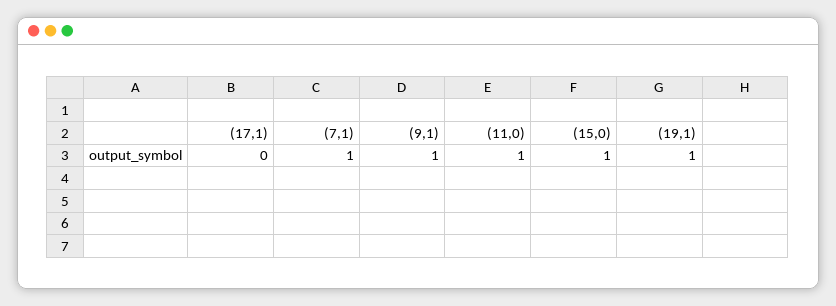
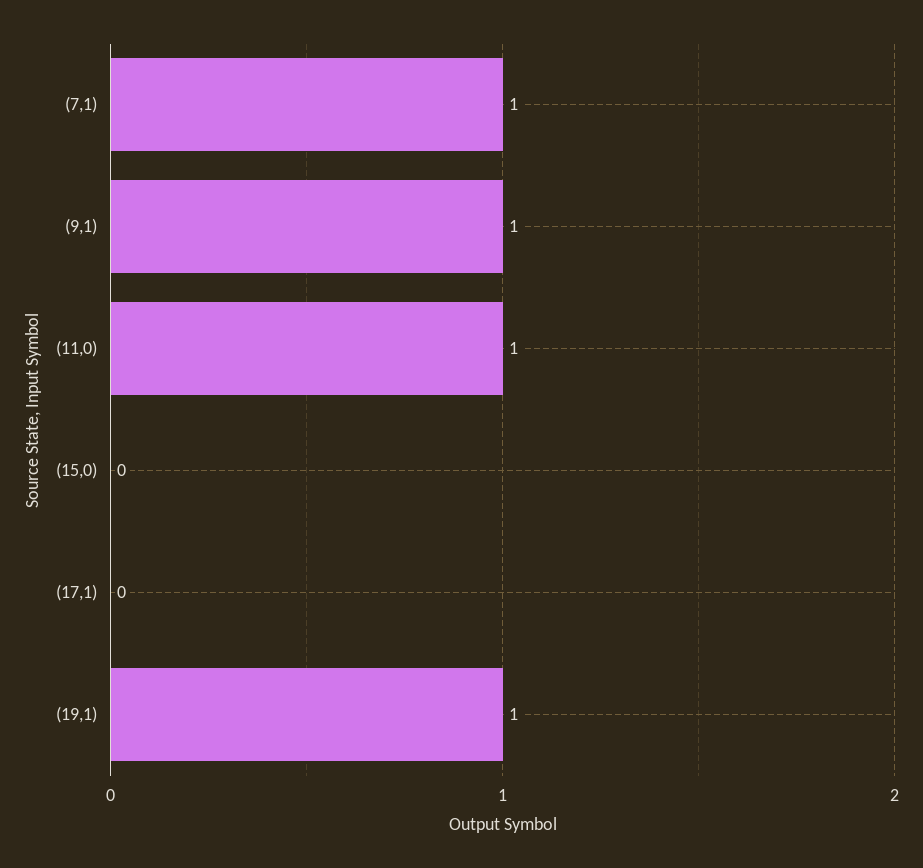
(15,0): 1 -> 0

